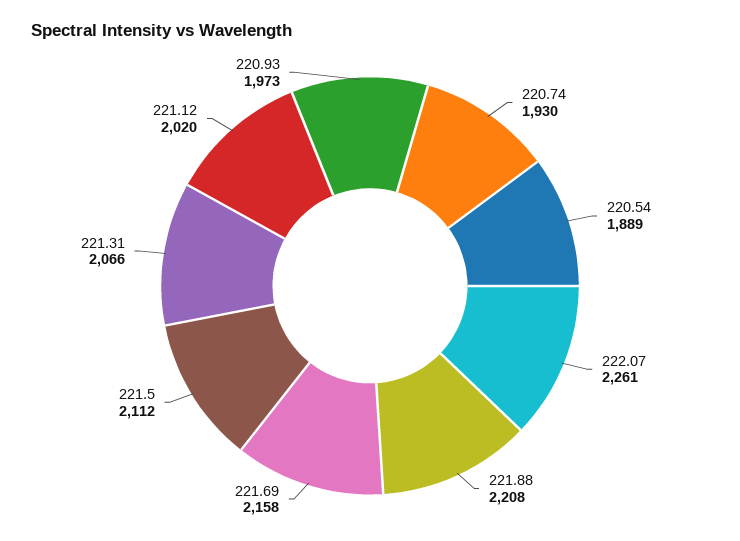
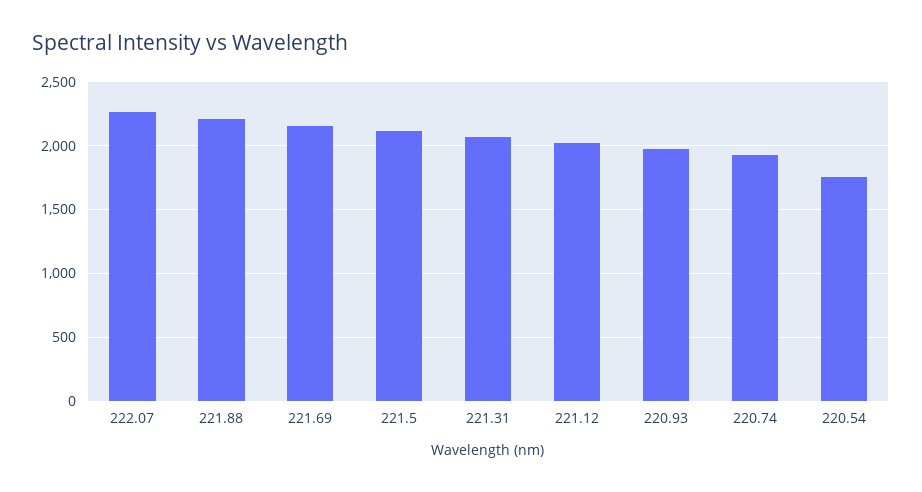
220.54: 1889 -> 1750

